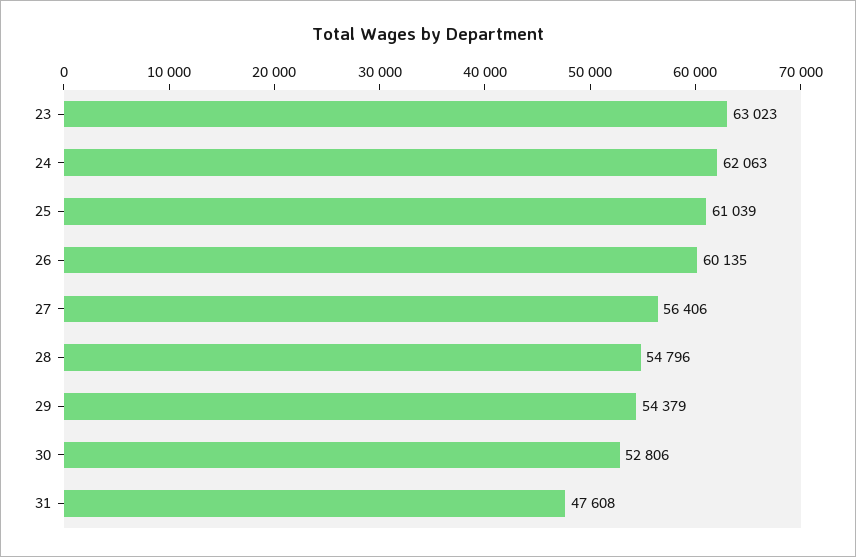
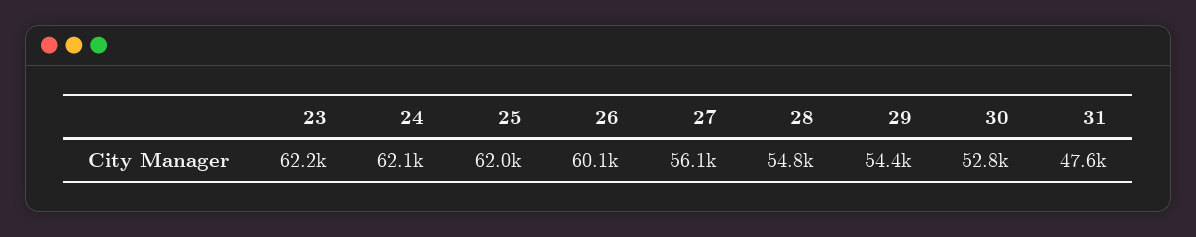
23: 63023 -> 62200
25: 61039 -> 62000
27: 56406 -> 56100

